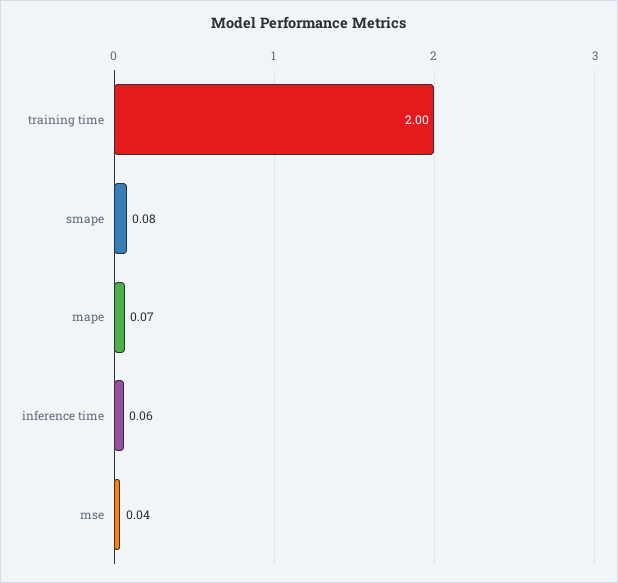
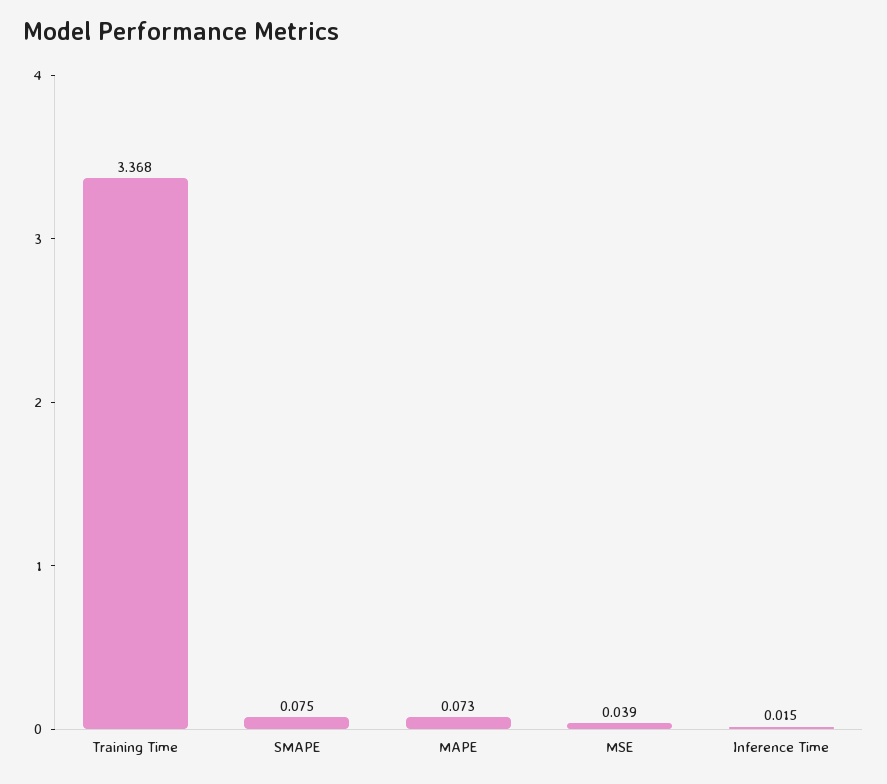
training time: 2 -> 3.368
inference time: 0.06 -> 0.015

